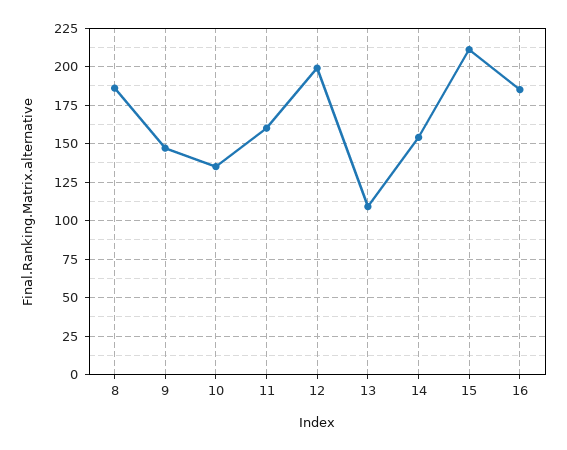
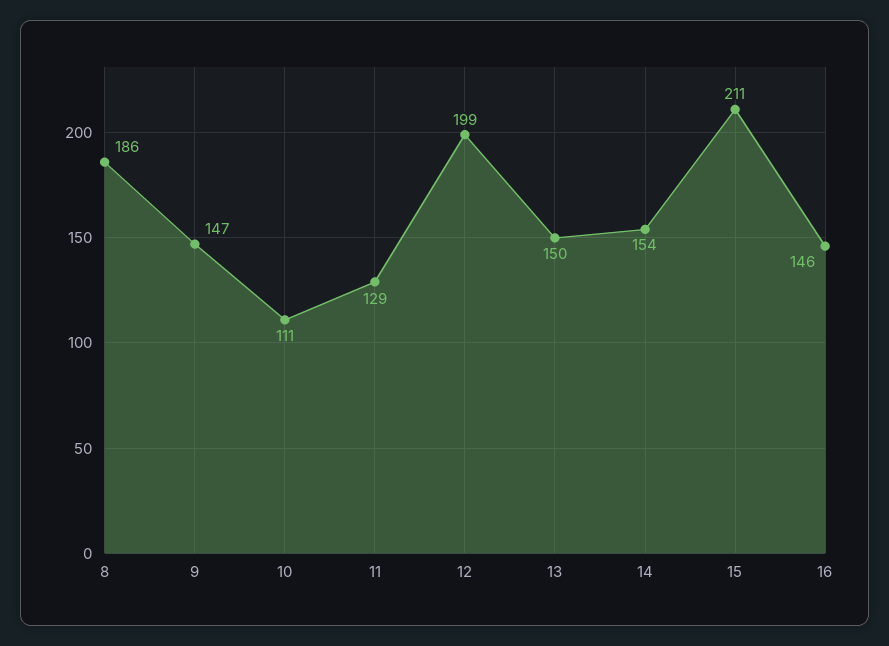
10: 135 -> 111
11: 160 -> 129
13: 110 -> 150
16: 185 -> 146

